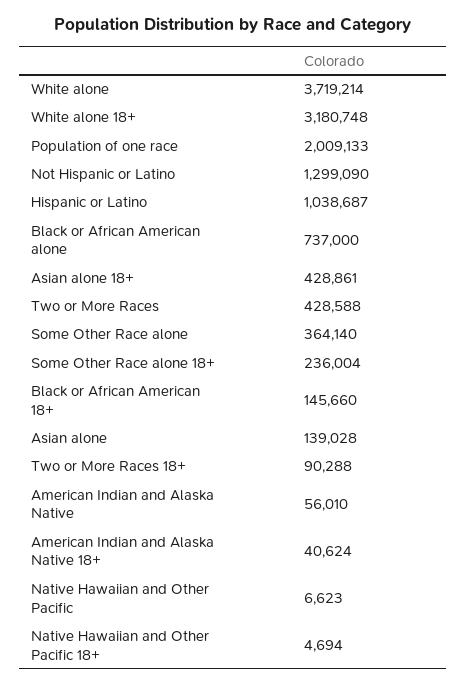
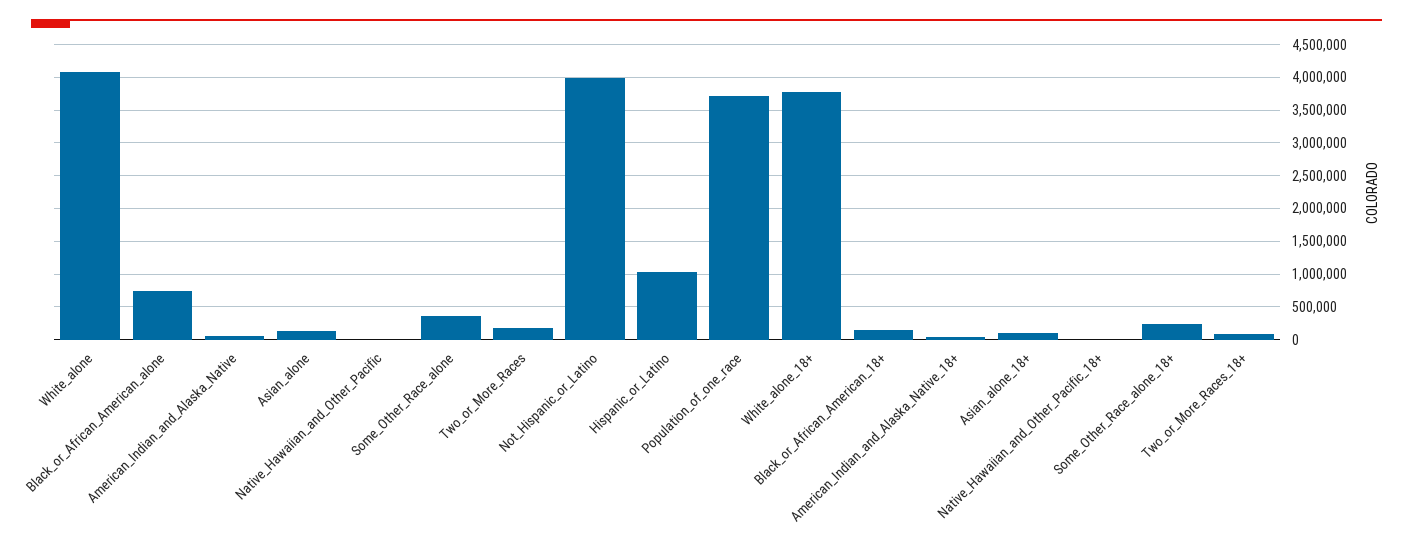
White alone: 3719214 -> 4100000
White alone 18+: 3180748 -> 3800000
Population of one race: 2009133 -> 3700000
Not Hispanic or Latino: 1299090 -> 4000000
Asian alone 18+: 428861 -> 100000
Two or More Races: 428588 -> 200000

